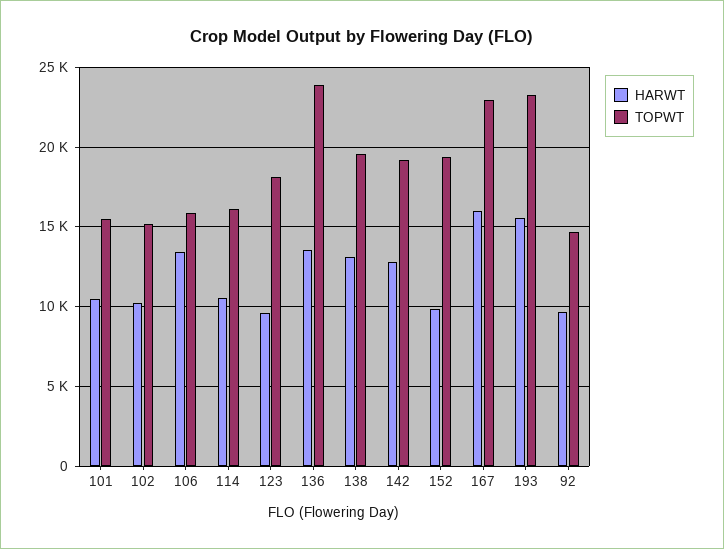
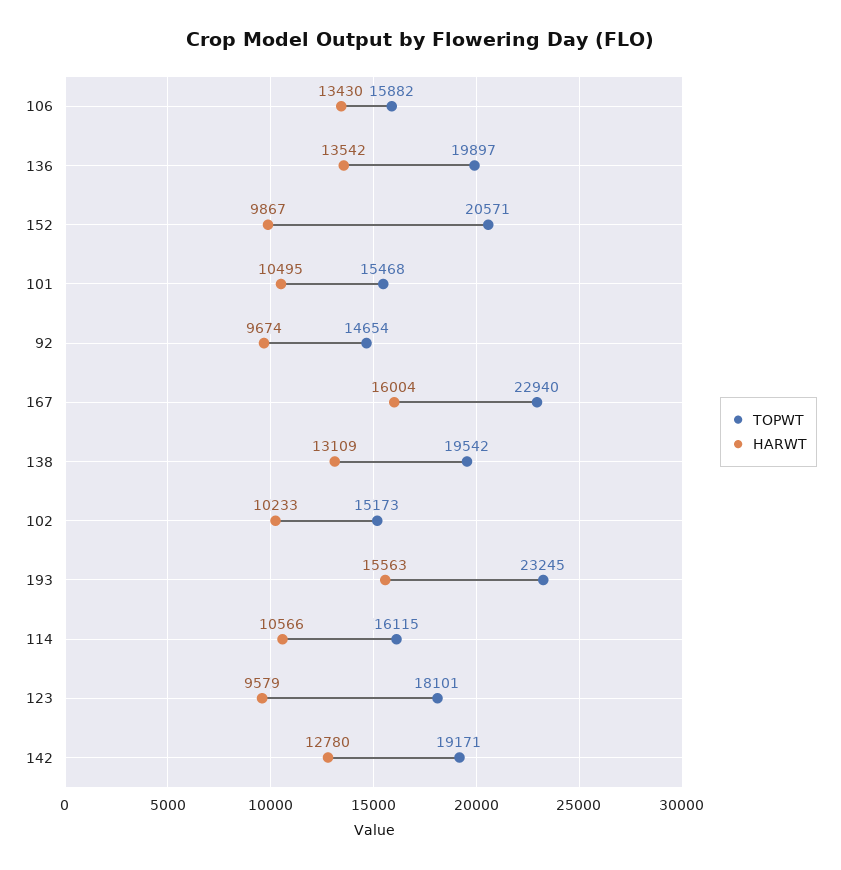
TOPWT, 136: 24000 -> 19897
TOPWT, 152: 19500 -> 20571

